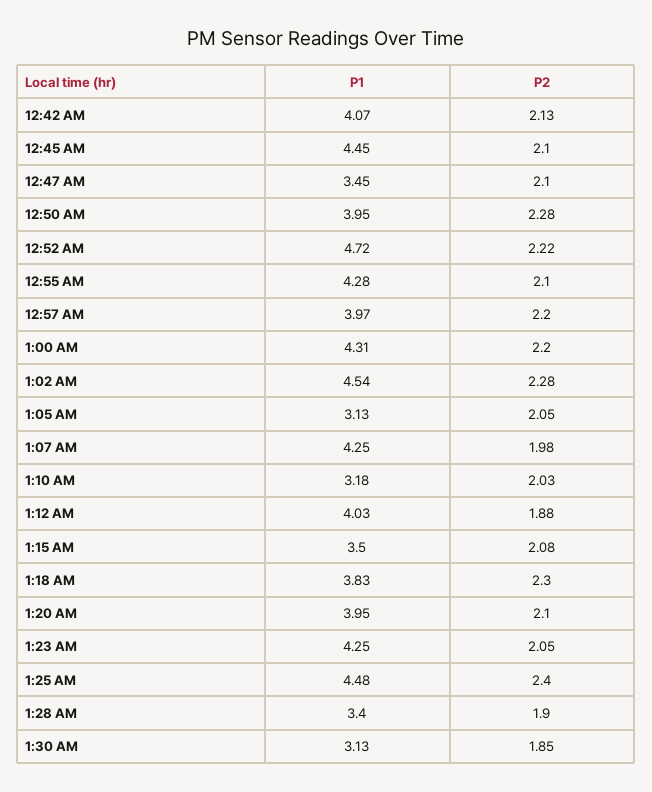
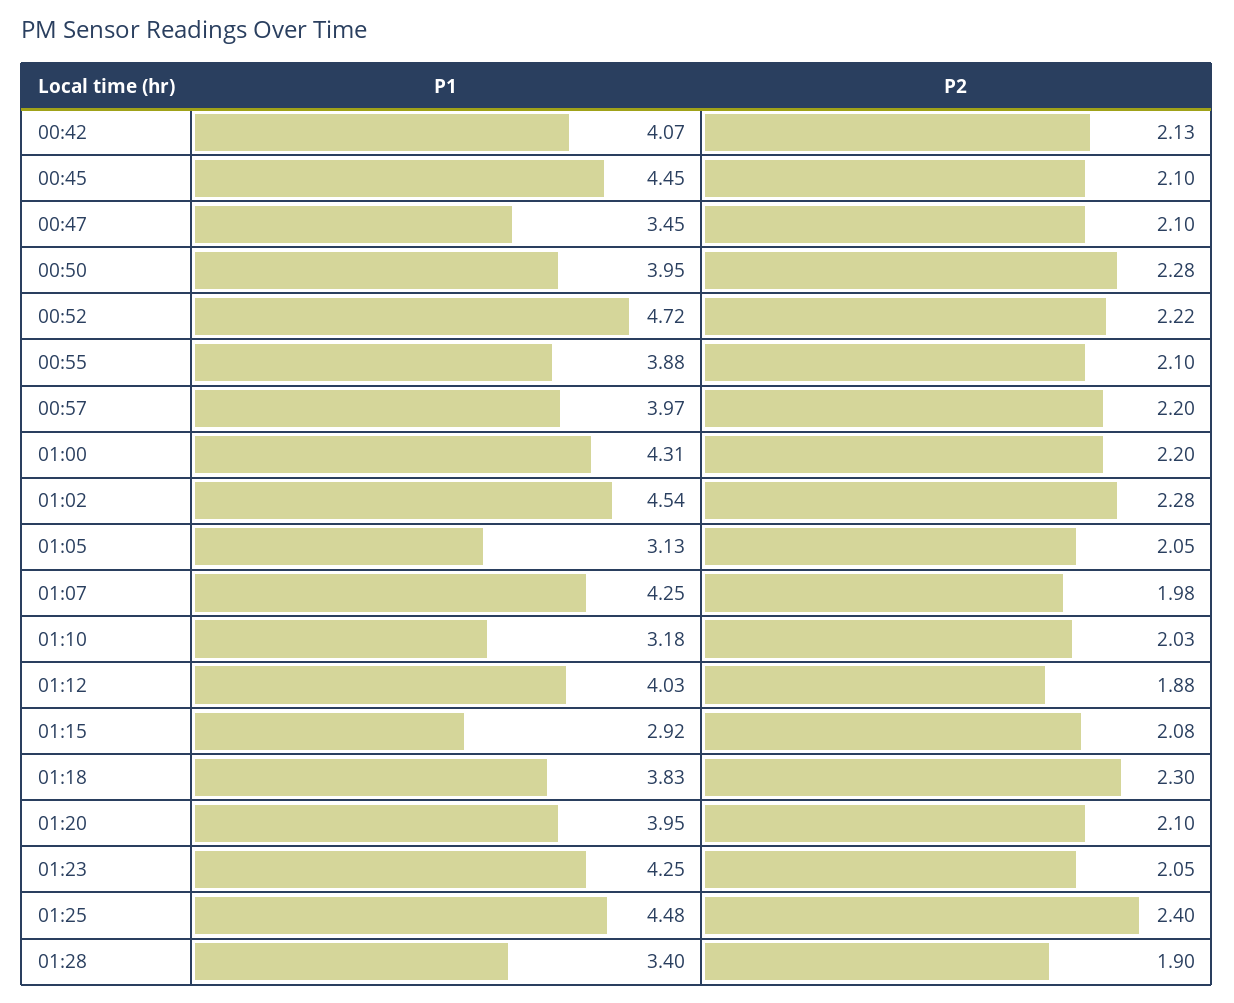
P1, 12:55 AM: 4.28 -> 3.88
P1, 1:15 AM: 3.5 -> 2.92
P1, 1:30 AM: 3.13 -> none
P2, 1:30 AM: 1.85 -> none

